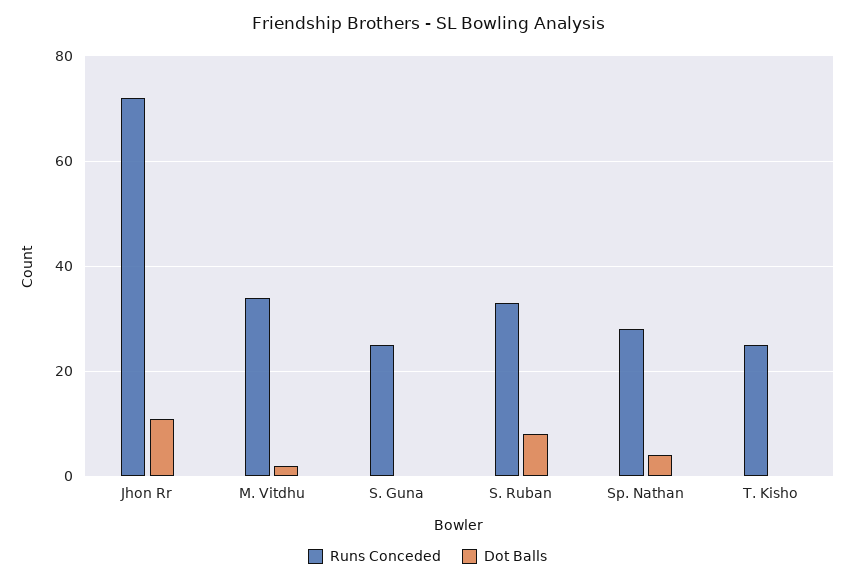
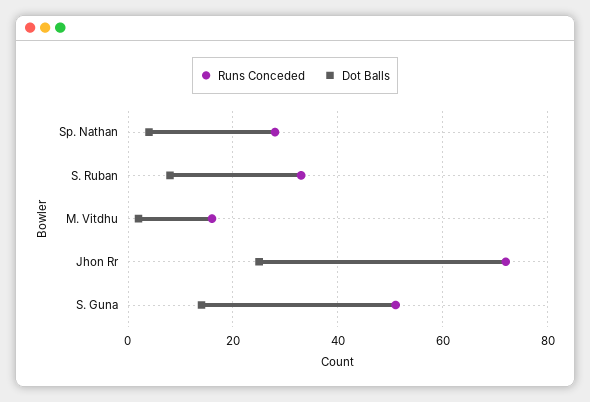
Dot Balls, Jhon Rr: 10 -> 25
Runs Conceded, M. Vitdhu: 35 -> 15
Runs Conceded, S. Guna: 25 -> 50
Dot Balls, S. Guna: 0 -> 15
Runs Conceded, T. Kisho: 25 -> none
Dot Balls, T. Kisho: 0 -> none

